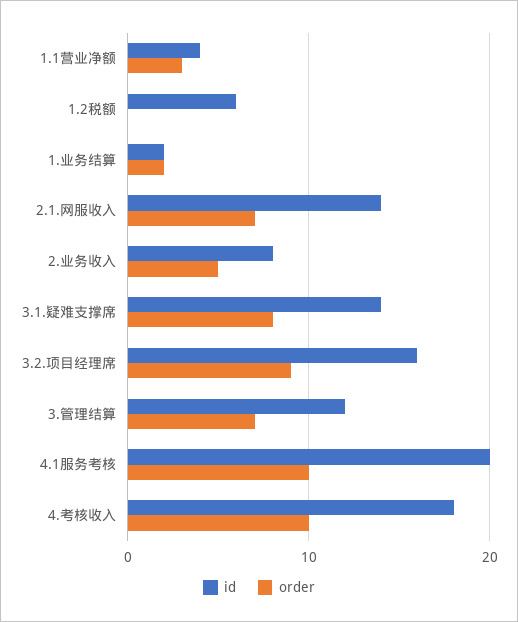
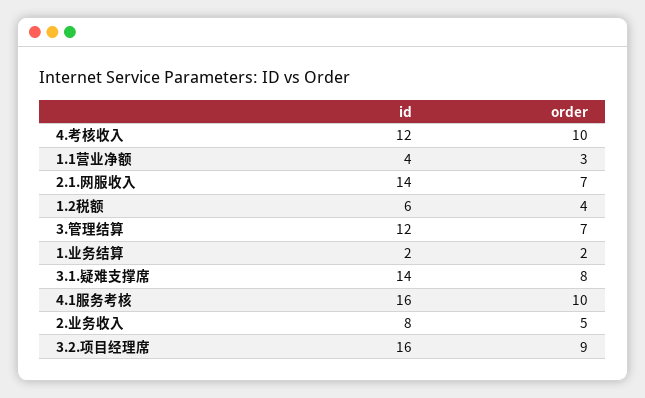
order, 1.2税额: 0 -> 4
id, 4.1服务考核: 20 -> 16
id, 4.考核收入: 18 -> 12

